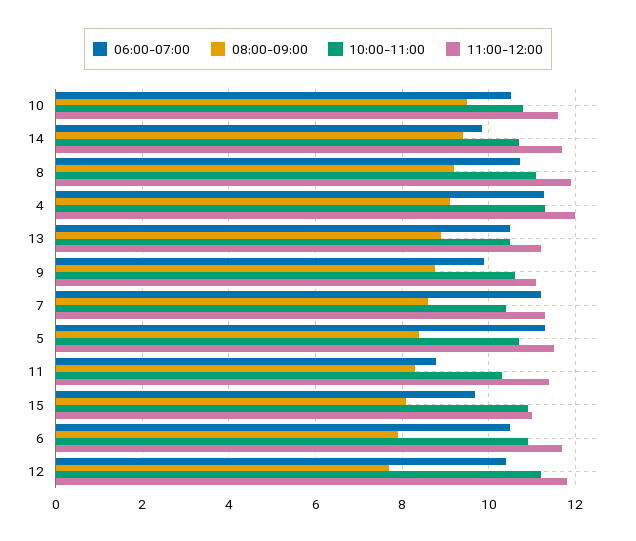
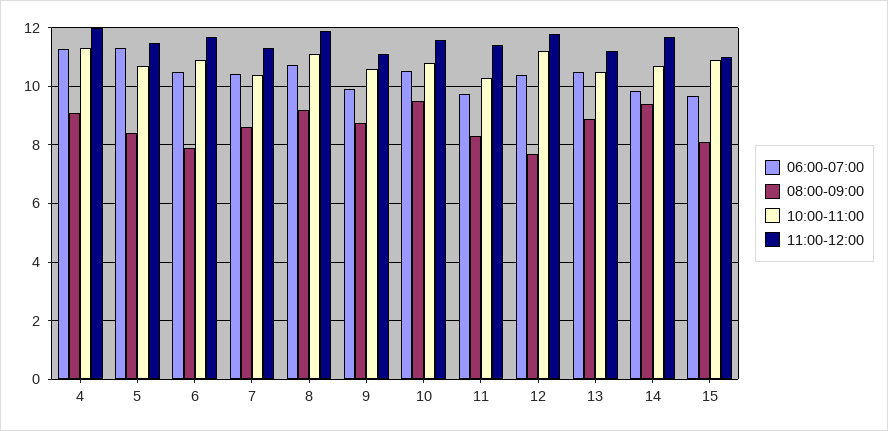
06:00-07:00, 7: 11.2 -> 10.5
06:00-07:00, 11: 8.8 -> 9.75

